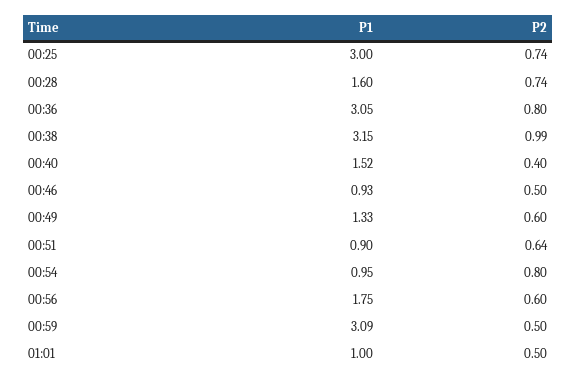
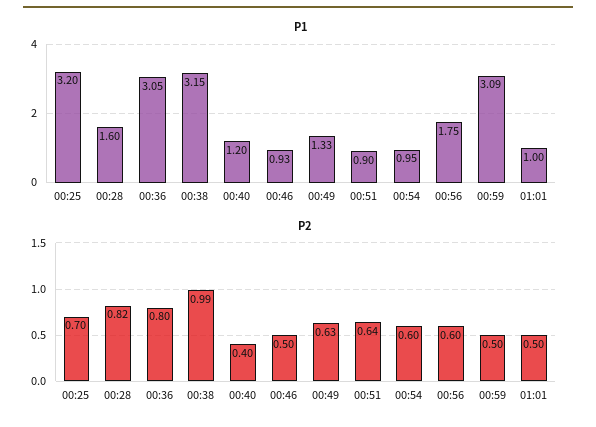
P1, 00:25: 3 -> 3.2
P2, 00:25: 0.74 -> 0.7
P2, 00:28: 0.74 -> 0.82
P1, 00:40: 1.52 -> 1.2
P2, 00:49: 0.6 -> 0.63
P2, 00:54: 0.8 -> 0.6

